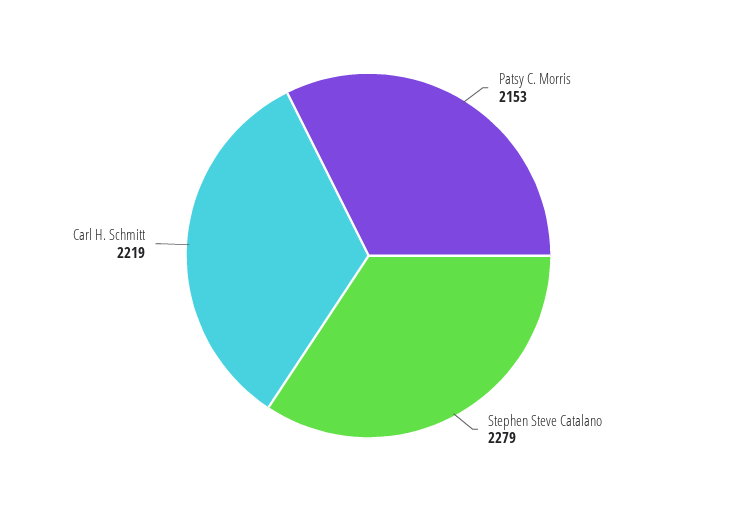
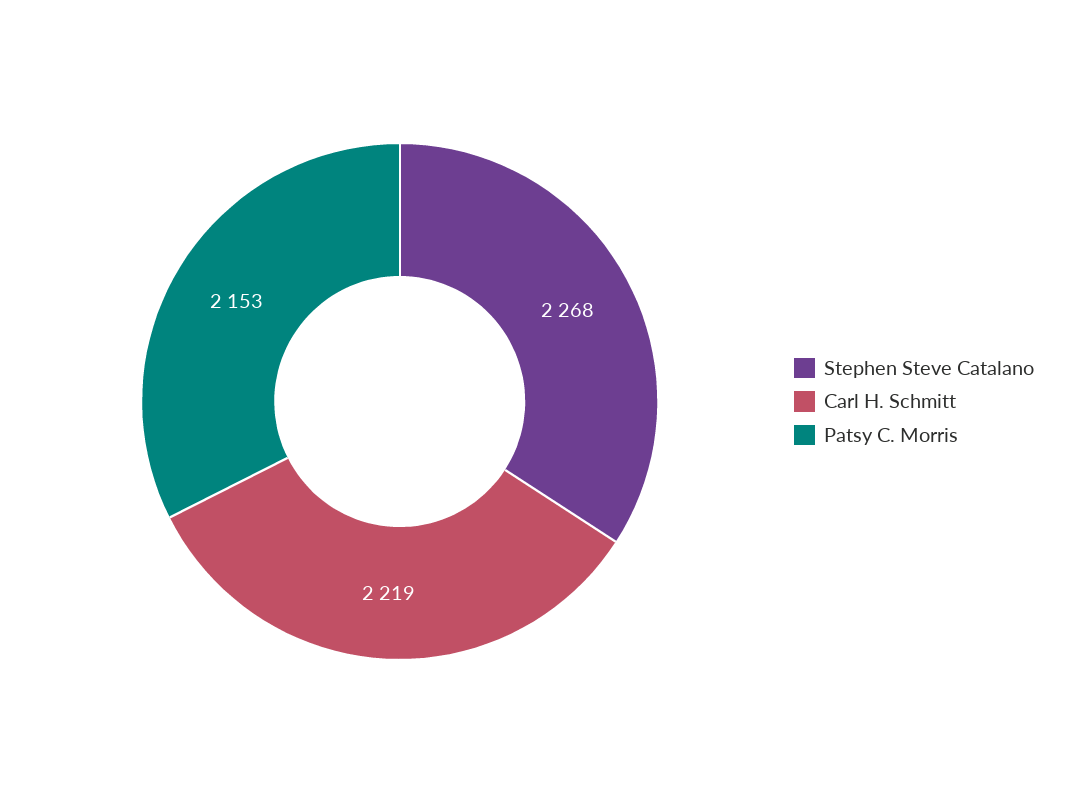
Stephen Steve Catalano: 2279 -> 2268

